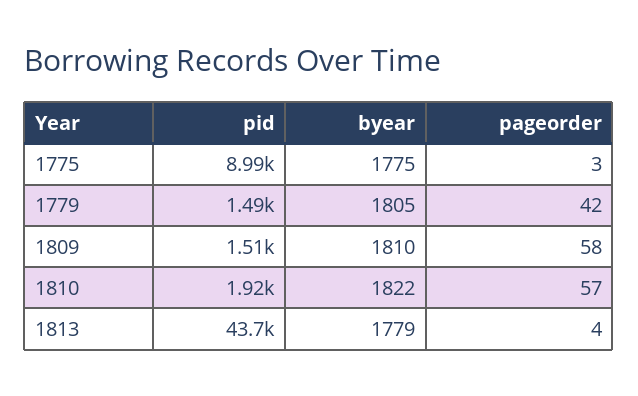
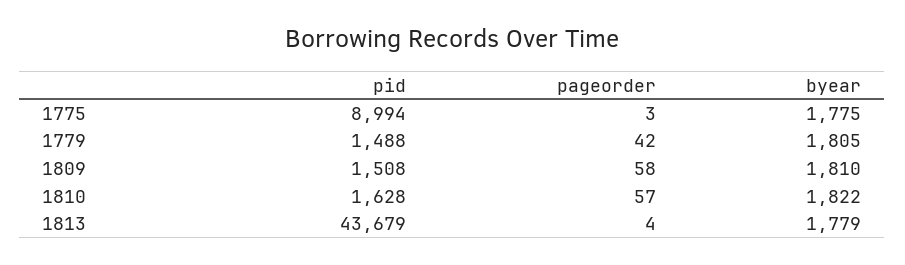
pid, 1810: 1920 -> 1628

